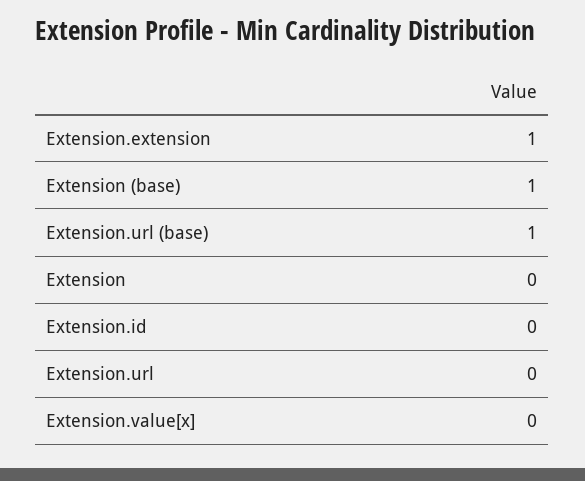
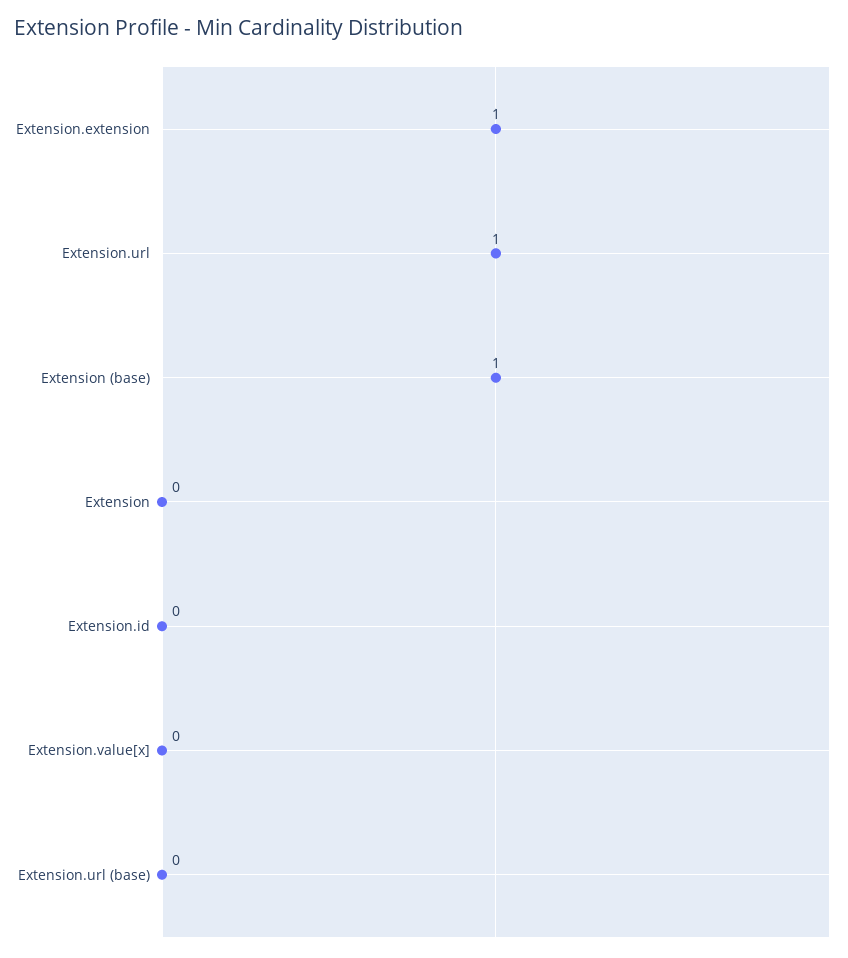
Extension.url (base): 1 -> 0
Extension.url: 0 -> 1

